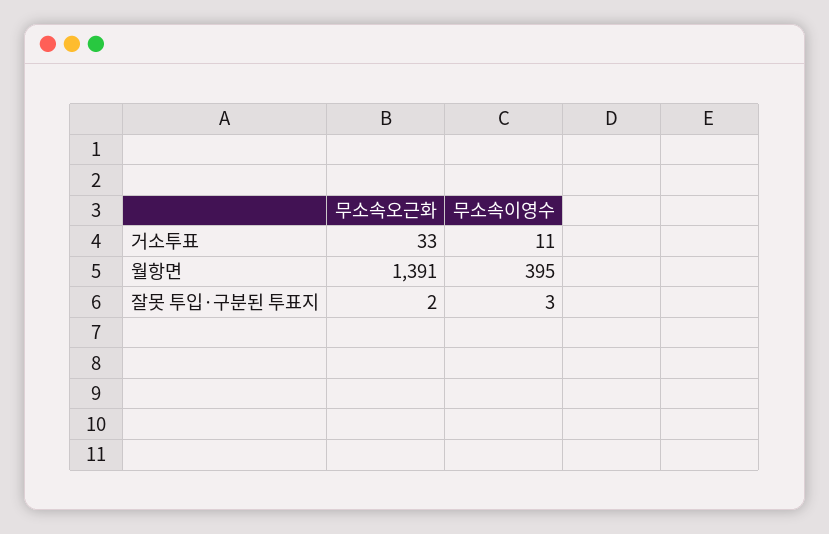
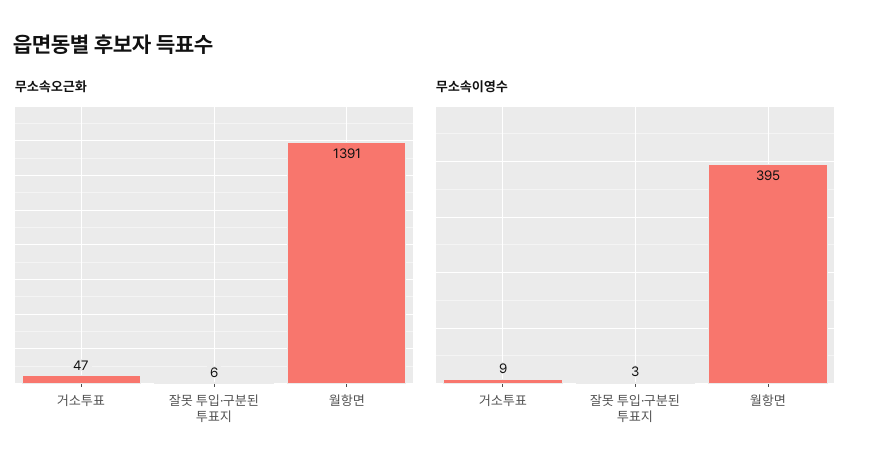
무소속오근화, 거소투표: 33 -> 47
무소속이영수, 거소투표: 11 -> 9
무소속오근화, 잘못 투입·구분된 투표지: 2 -> 6

